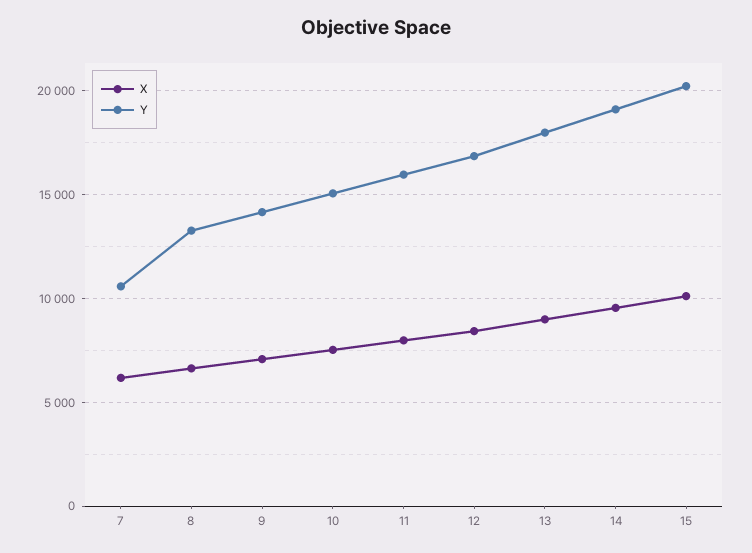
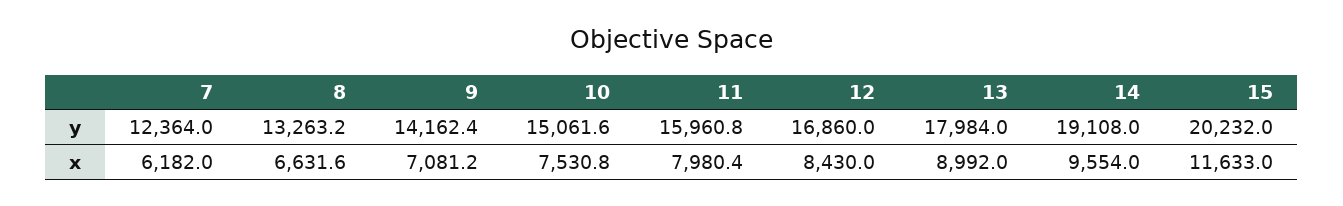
Y, 7: 10500 -> 12364
X, 15: 10000 -> 11633

